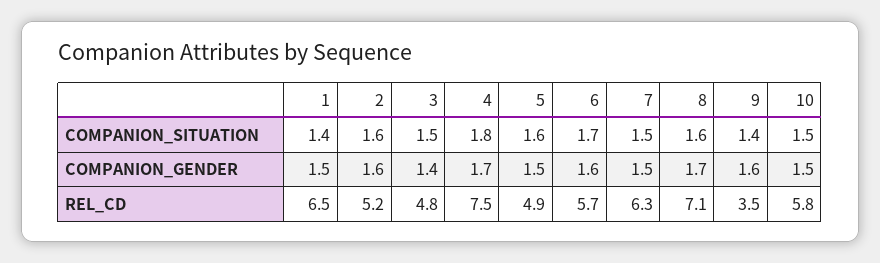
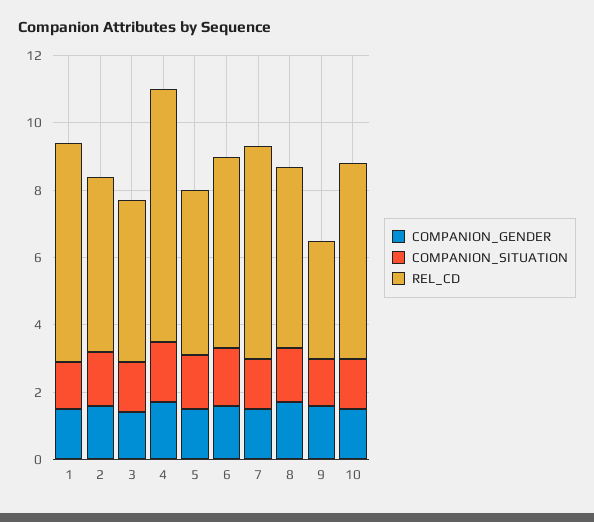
REL_CD, 8: 7.1 -> 5.5

